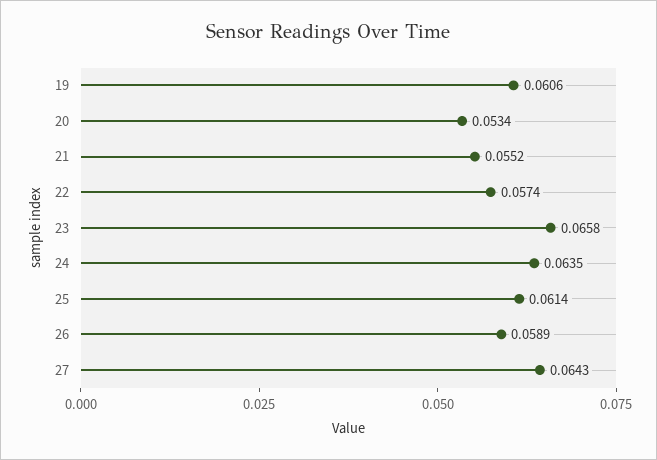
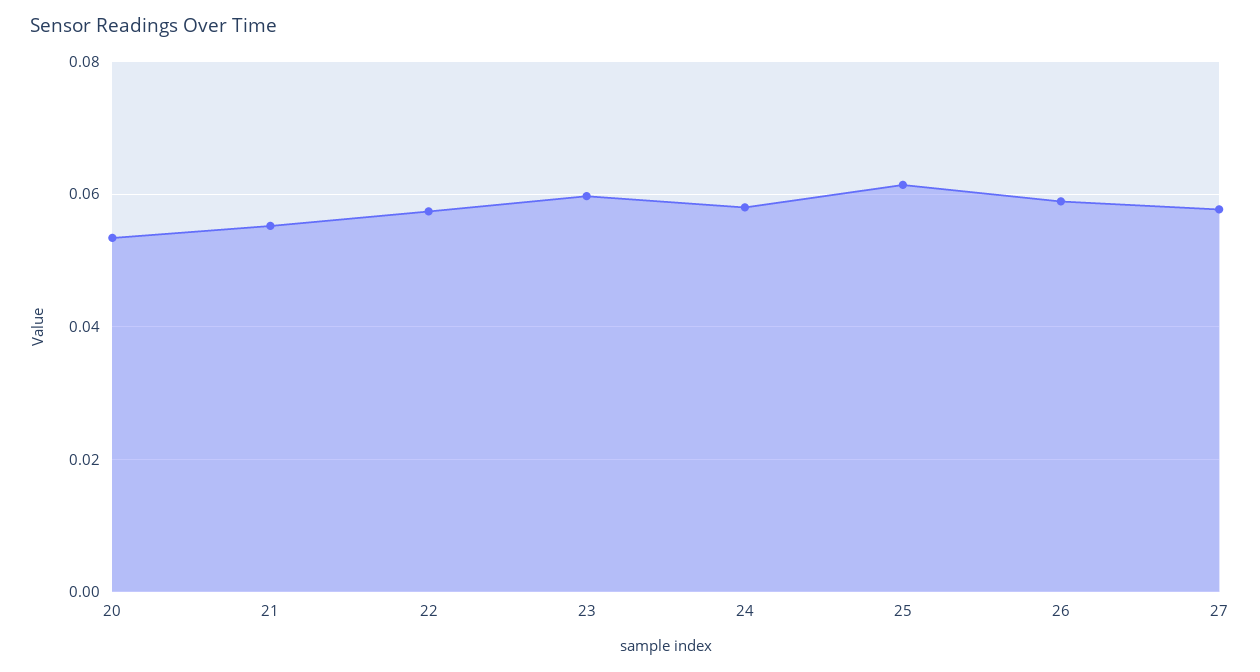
19: 0.0606 -> none
23: 0.0658 -> 0.06
24: 0.0635 -> 0.058
27: 0.0643 -> 0.058

